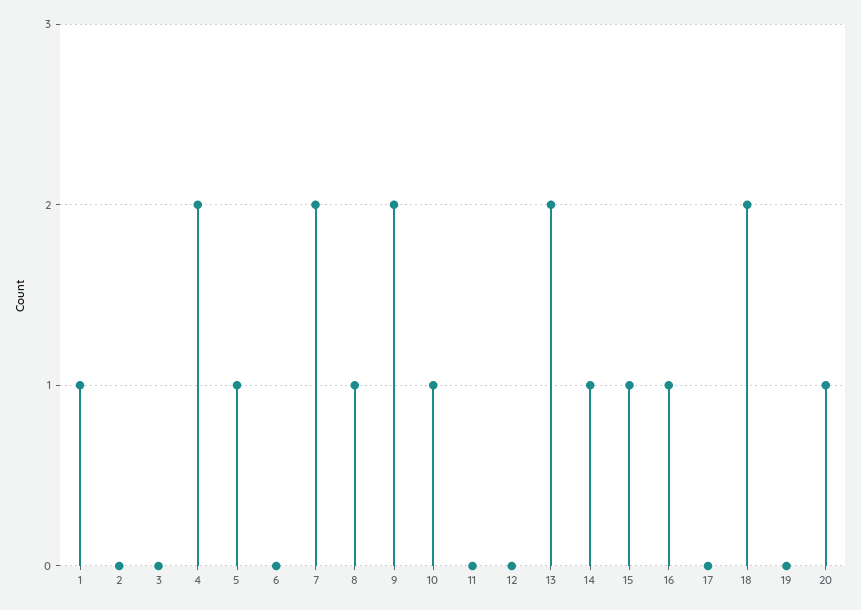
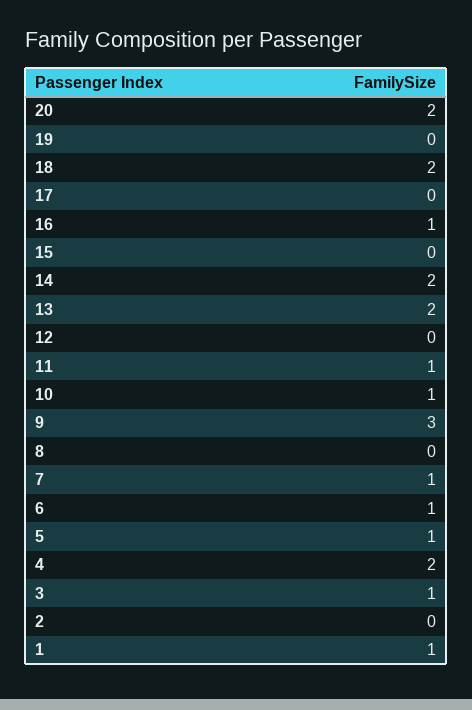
3: 0 -> 1
6: 0 -> 1
7: 2 -> 1
8: 1 -> 0
9: 2 -> 3
11: 0 -> 1
14: 1 -> 2
15: 1 -> 0
20: 1 -> 2

